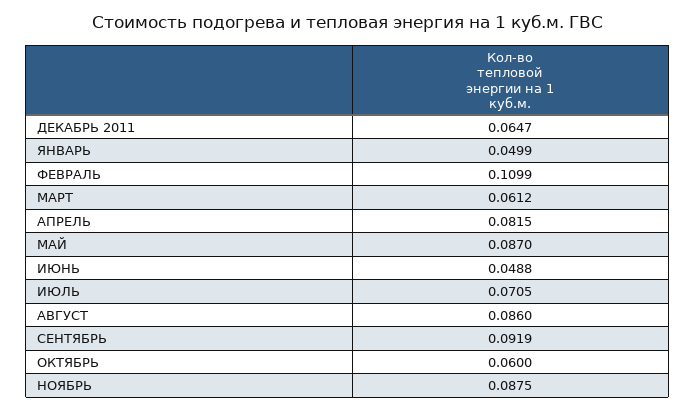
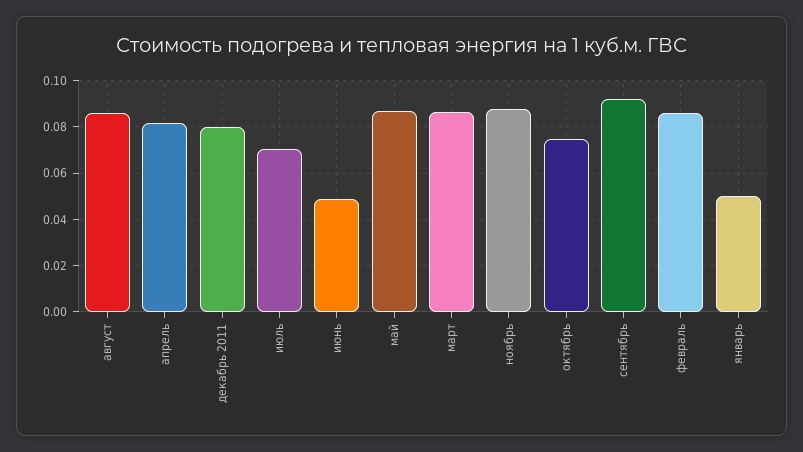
ДЕКАБРЬ 2011: 0.0647 -> 0.08
ФЕВРАЛЬ: 0.1099 -> 0.085
МАРТ: 0.0612 -> 0.085
ОКТЯБРЬ: 0.06 -> 0.075

